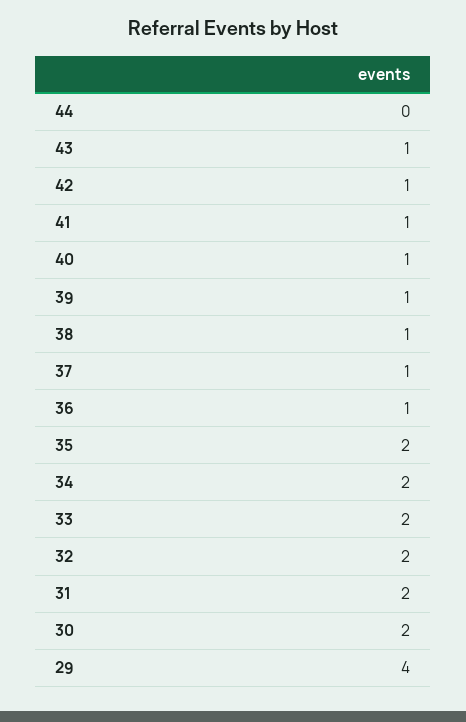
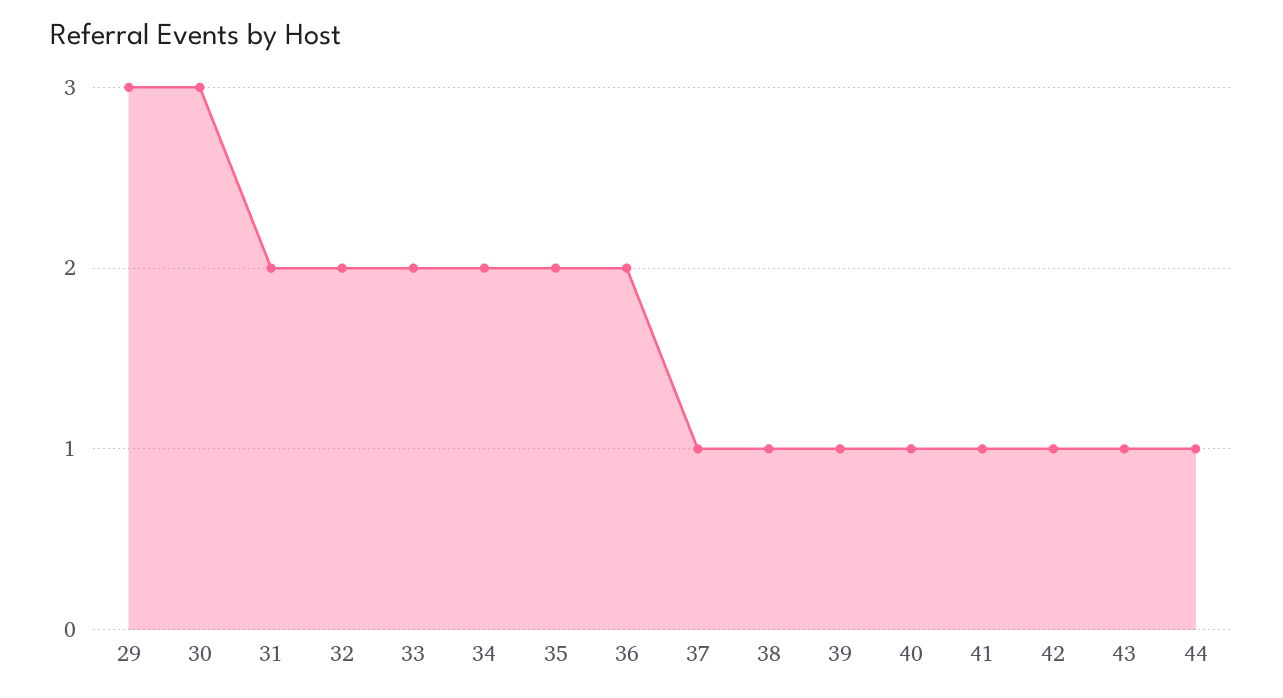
44: 0 -> 1
36: 1 -> 2
30: 2 -> 3
29: 4 -> 3

